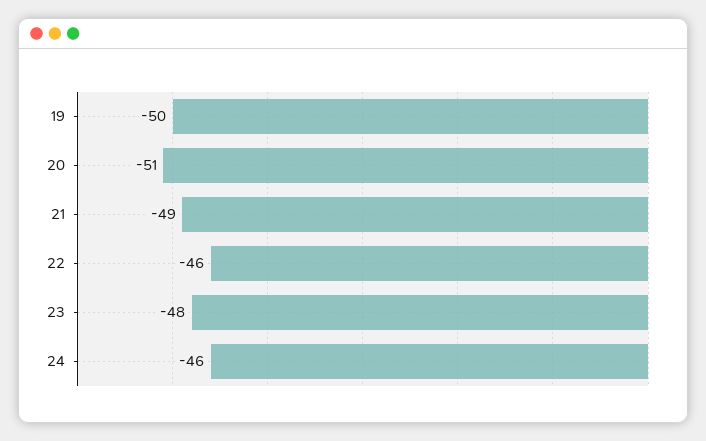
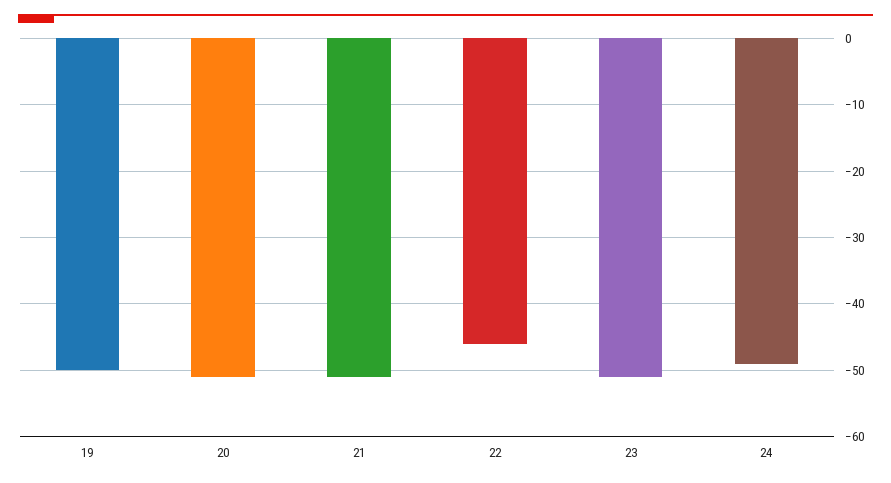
21: -49 -> -51
23: -48 -> -51
24: -46 -> -49

